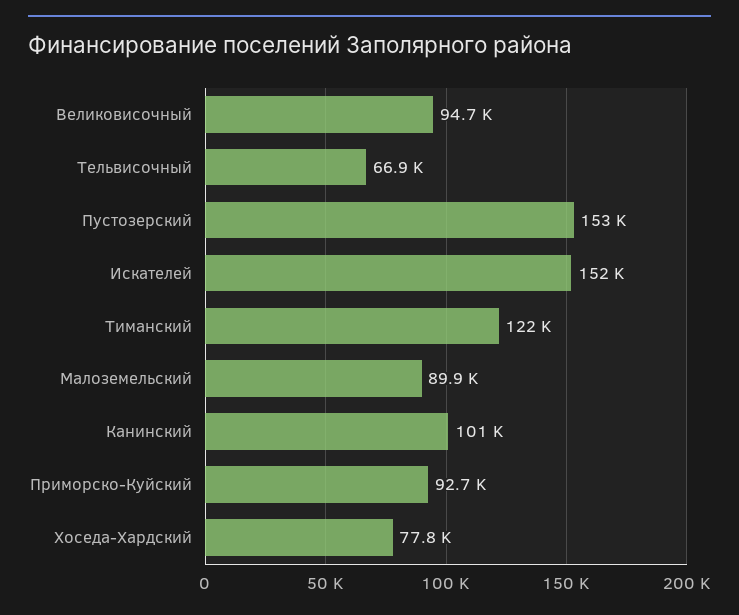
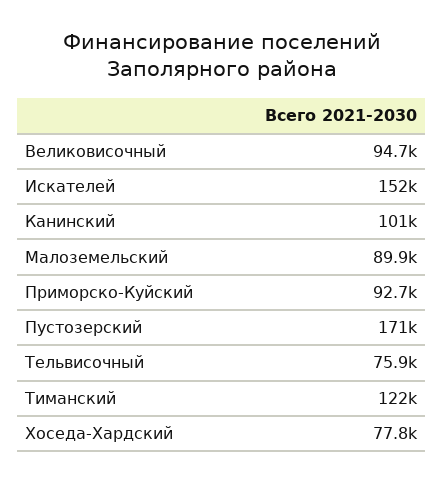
Тельвисочный: 66900 -> 75900
Пустозерский: 153000 -> 171000

